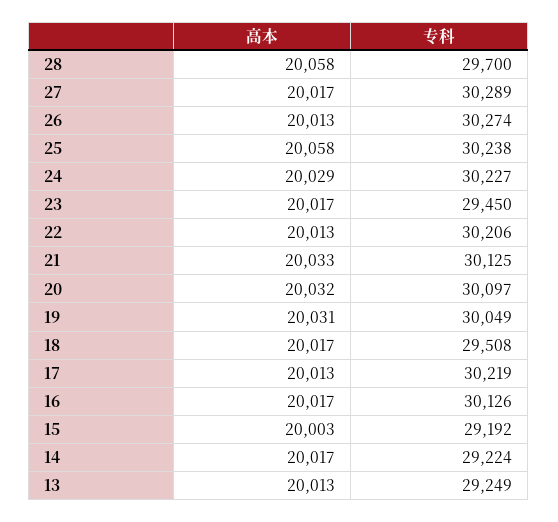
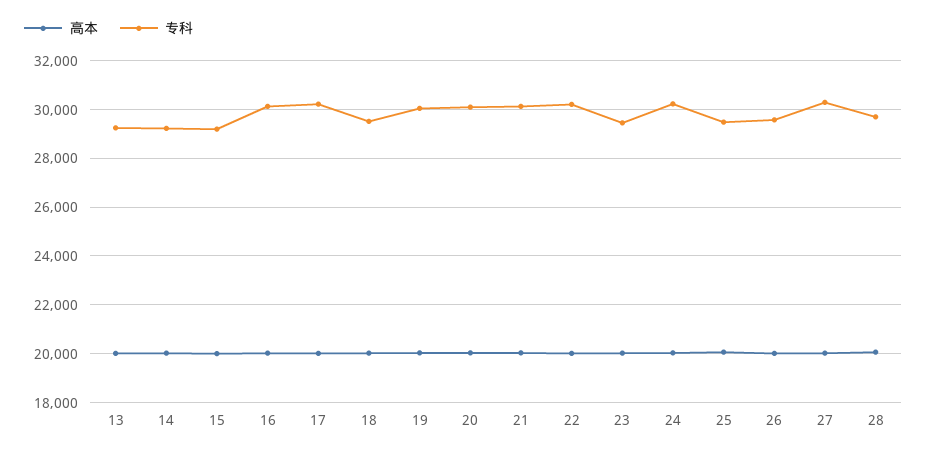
专科, 26: 30274 -> 29500
专科, 25: 30238 -> 29500

